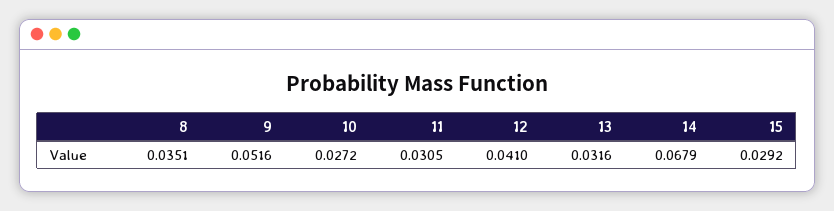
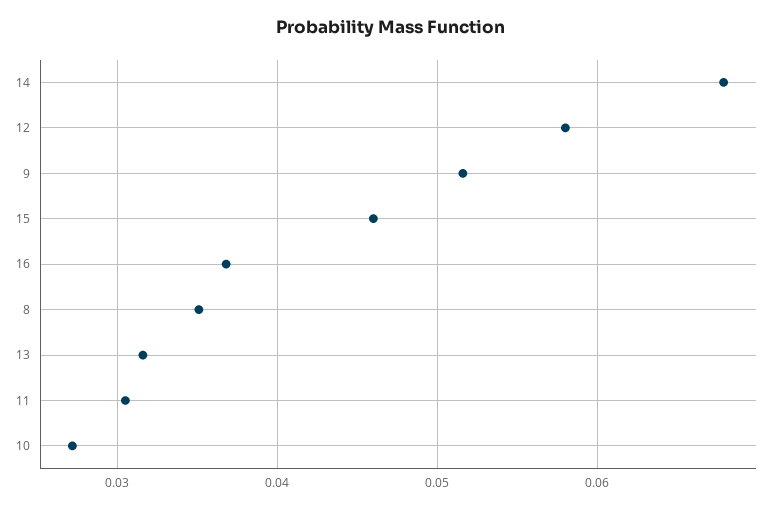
12: 0.041 -> 0.058
15: 0.0292 -> 0.046
16: none -> 0.037

